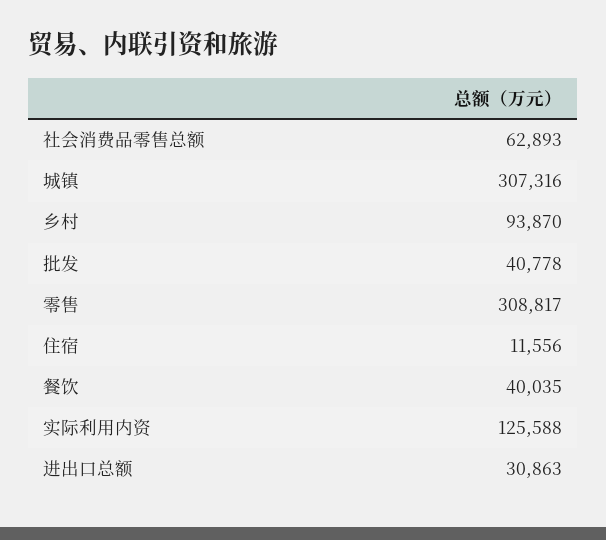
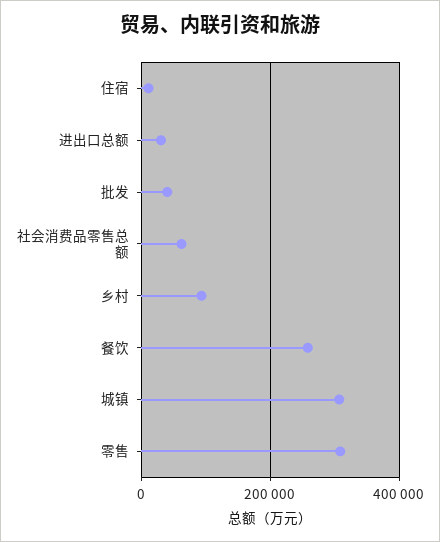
餐饮: 40035 -> 260000
实际利用内资: 125588 -> none

